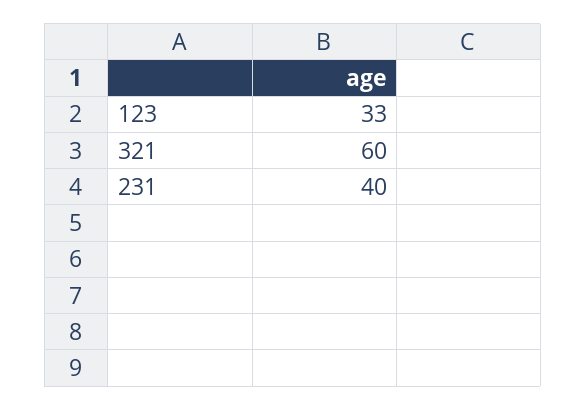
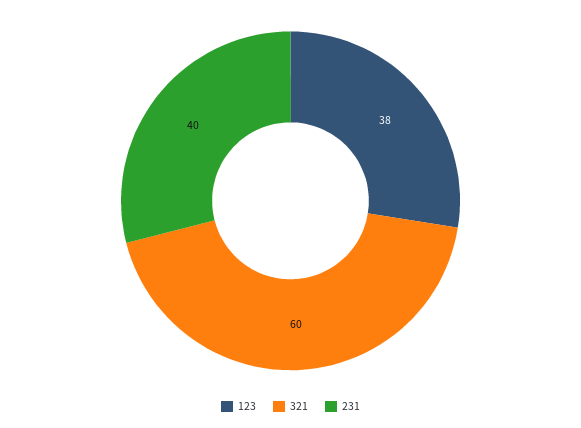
123: 33 -> 38

